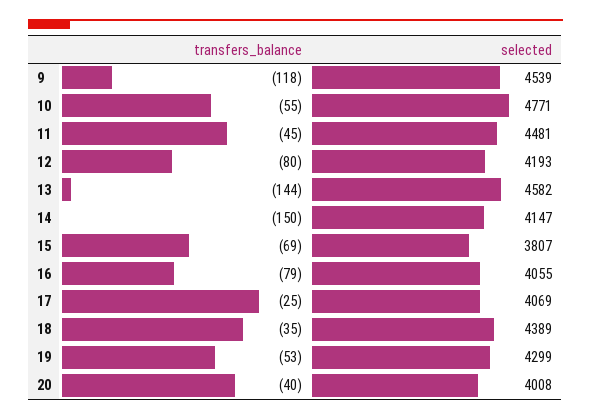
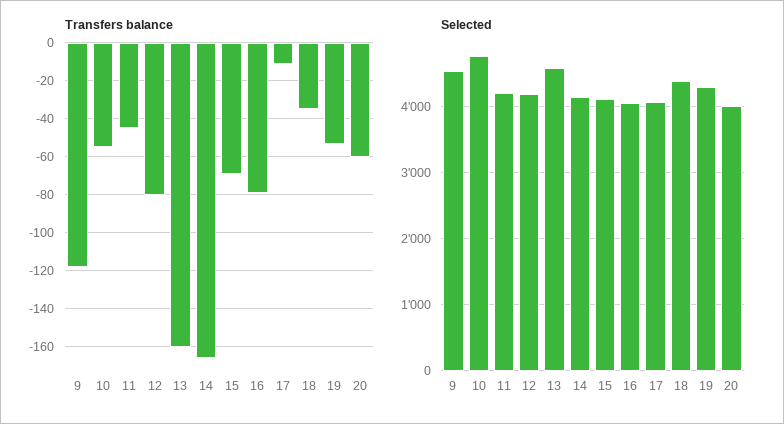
selected, 11: 4481 -> 4200
transfers_balance, 13: -144 -> -160
transfers_balance, 14: -150 -> -165
selected, 15: 3807 -> 4100
transfers_balance, 17: -25 -> -10
transfers_balance, 20: -40 -> -60

